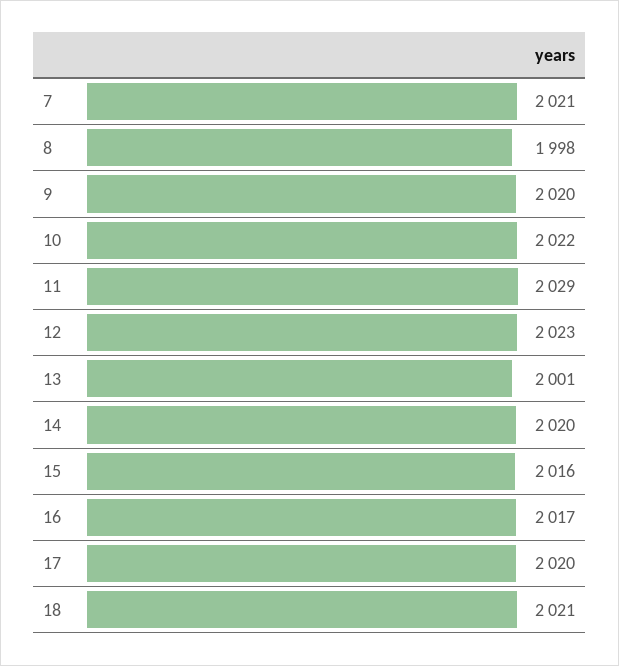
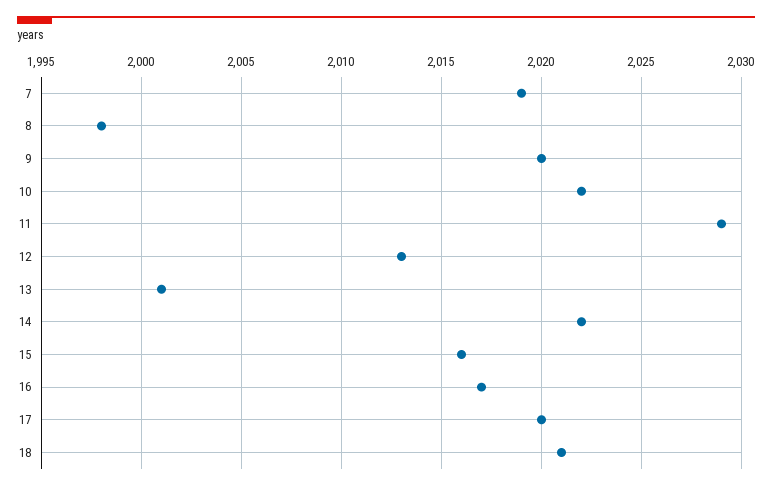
7: 2021 -> 2019
12: 2023 -> 2013
14: 2020 -> 2022

